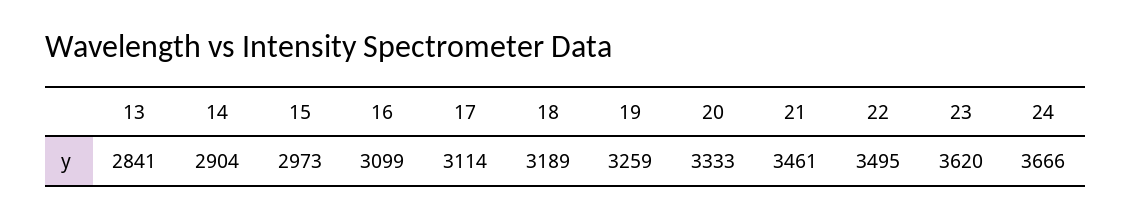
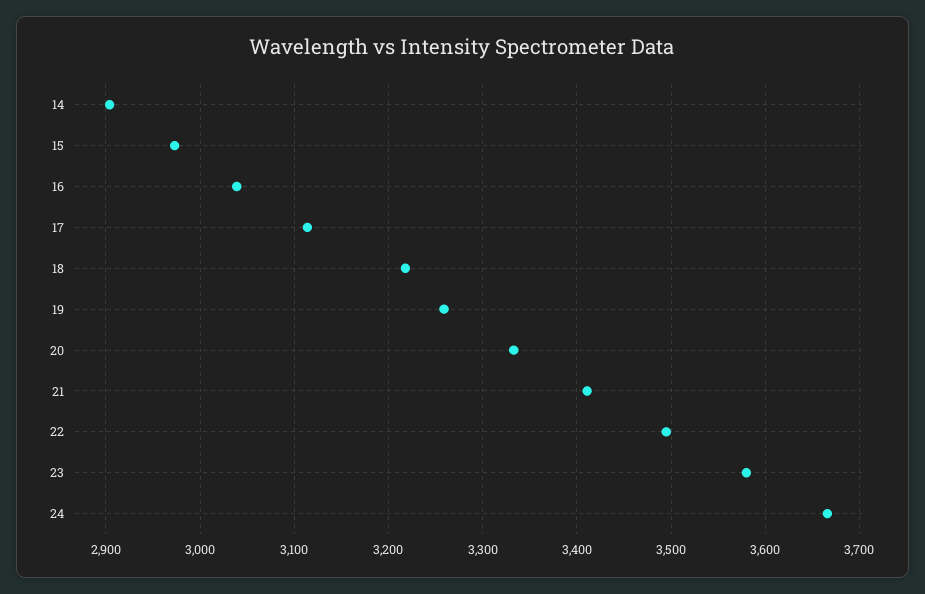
13: 2841 -> none
16: 3099 -> 3040
18: 3189 -> 3220
21: 3461 -> 3410
23: 3620 -> 3580

